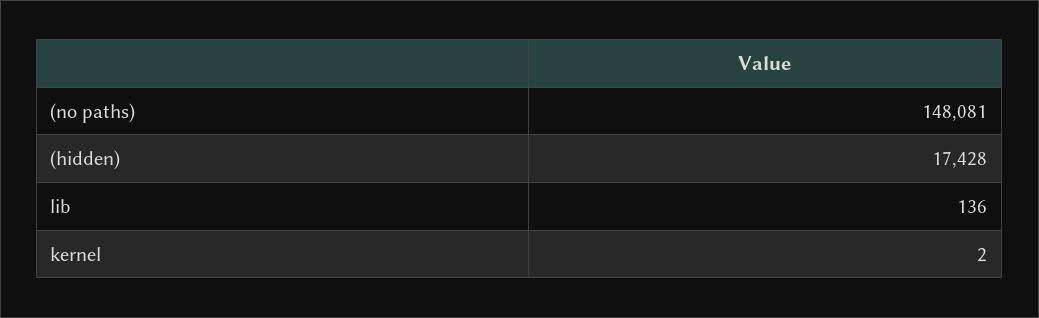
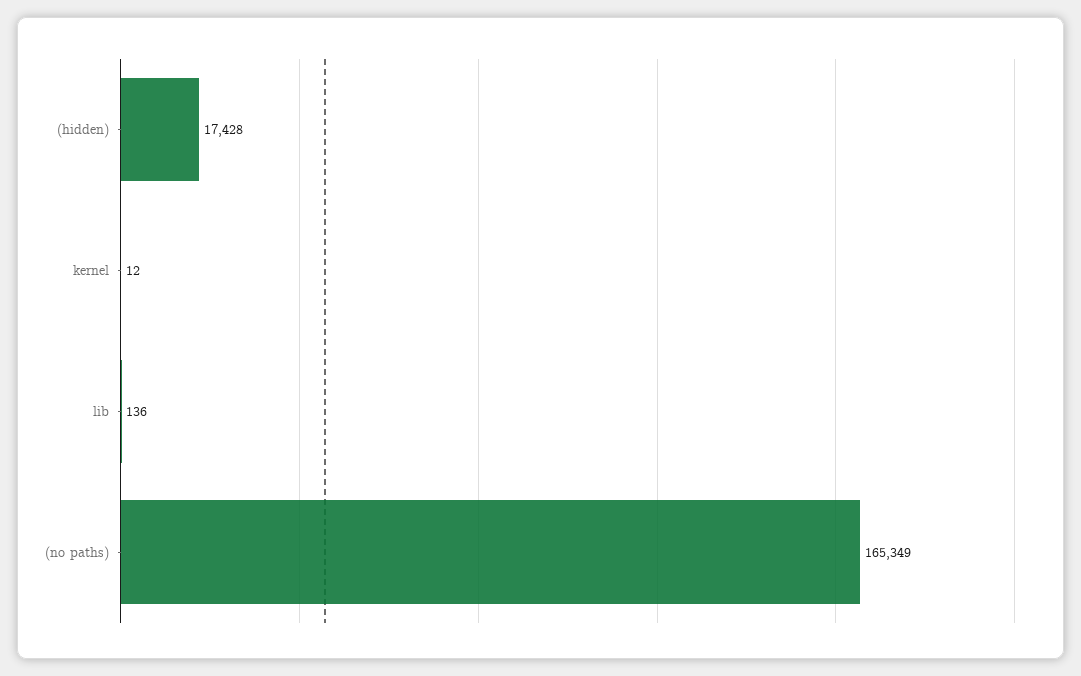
(no paths): 148081 -> 165349
kernel: 2 -> 12

